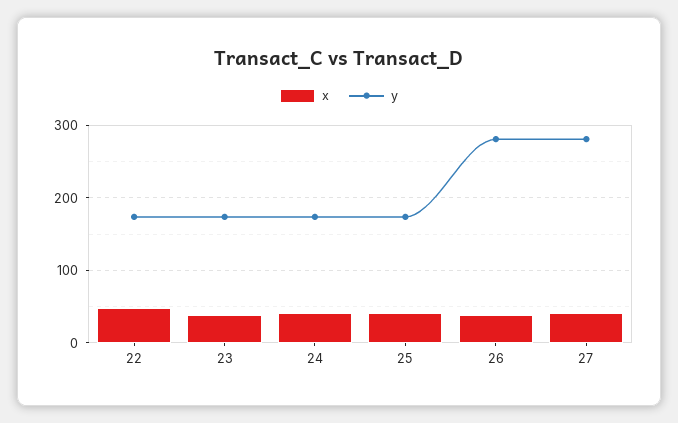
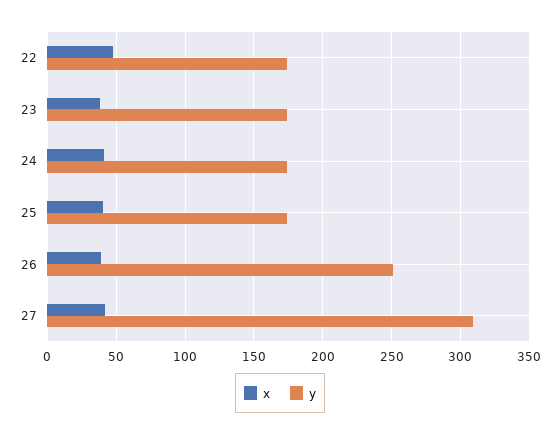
y, 26: 280 -> 250
y, 27: 280 -> 310

